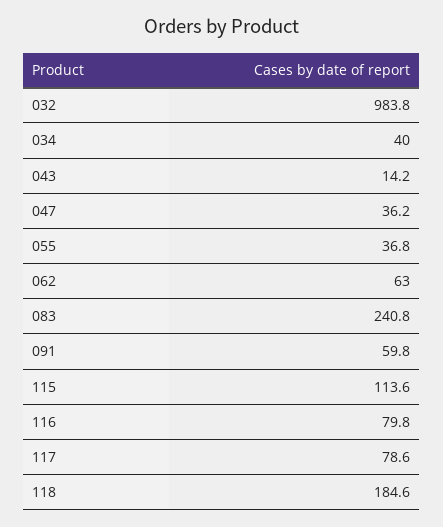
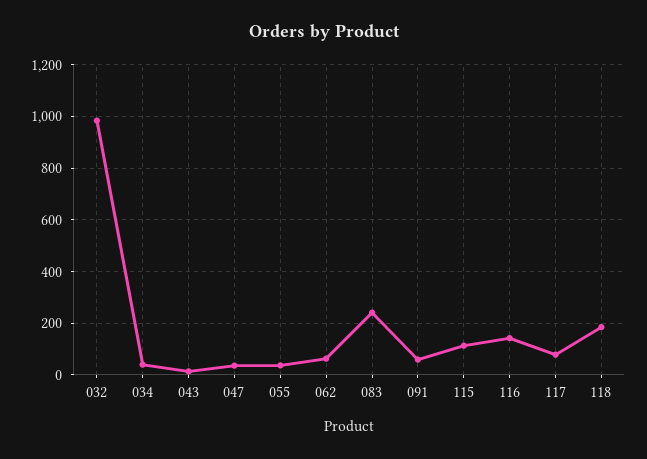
116: 79.8 -> 150

